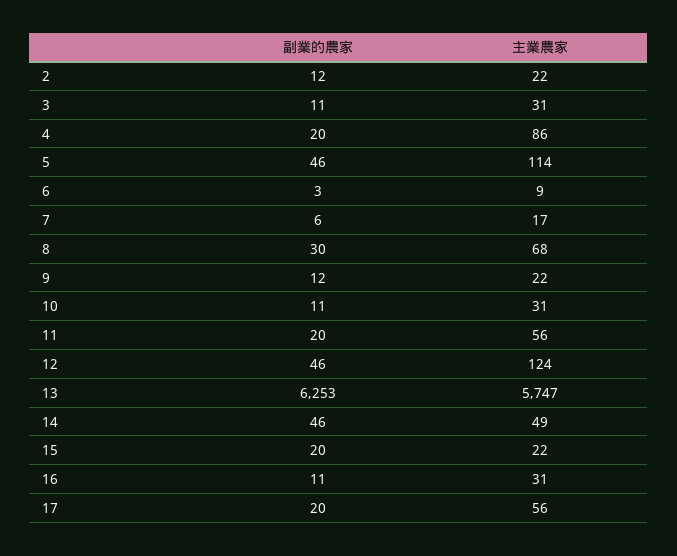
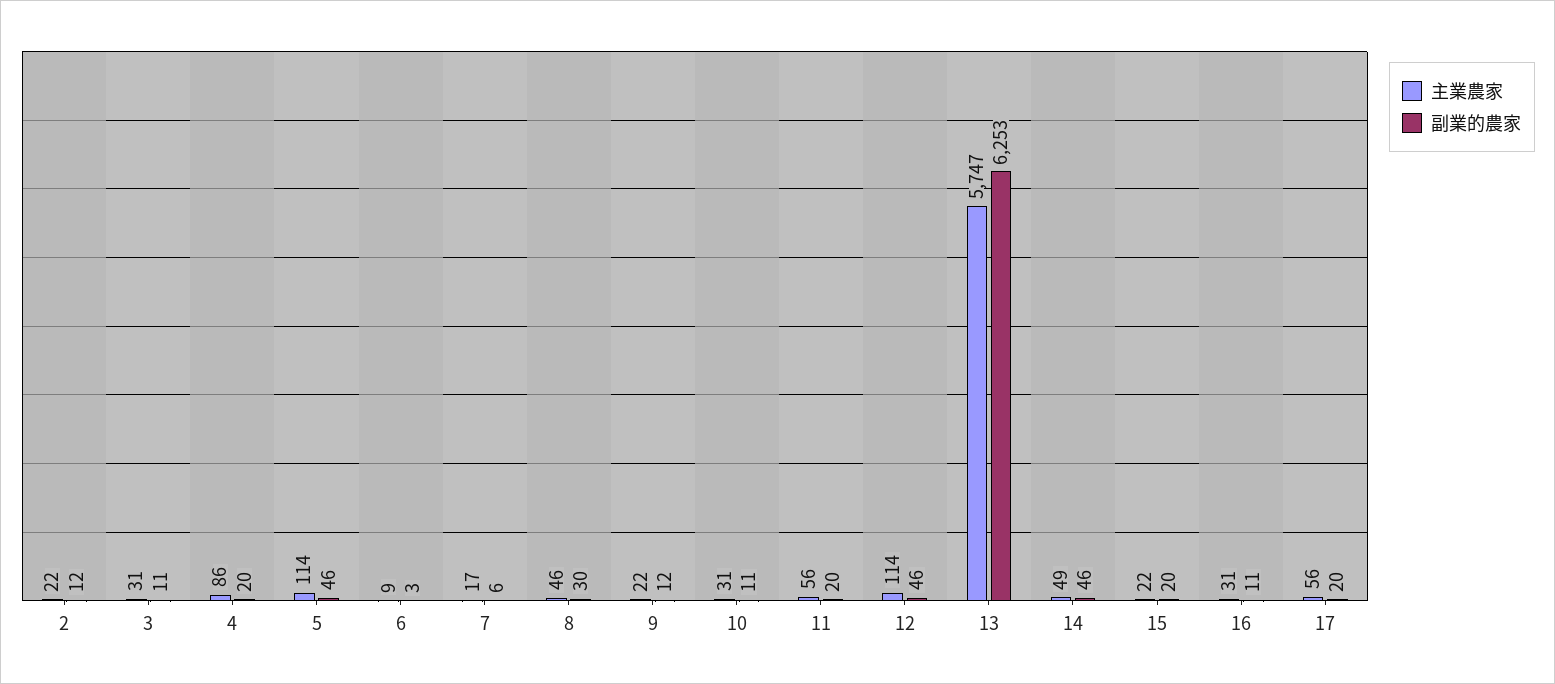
主業農家, 8: 68 -> 46
主業農家, 12: 124 -> 114

